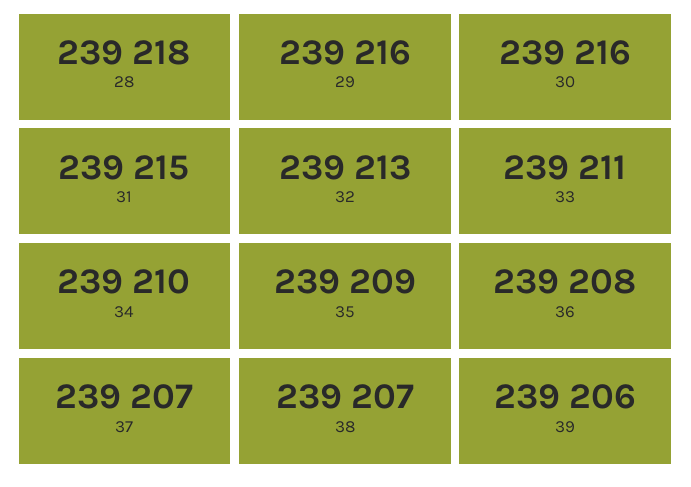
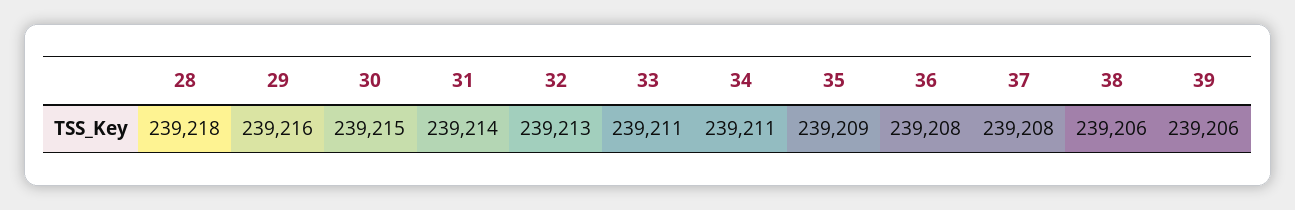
30: 239216 -> 239215
31: 239215 -> 239214
34: 239210 -> 239211
37: 239207 -> 239208
38: 239207 -> 239206

